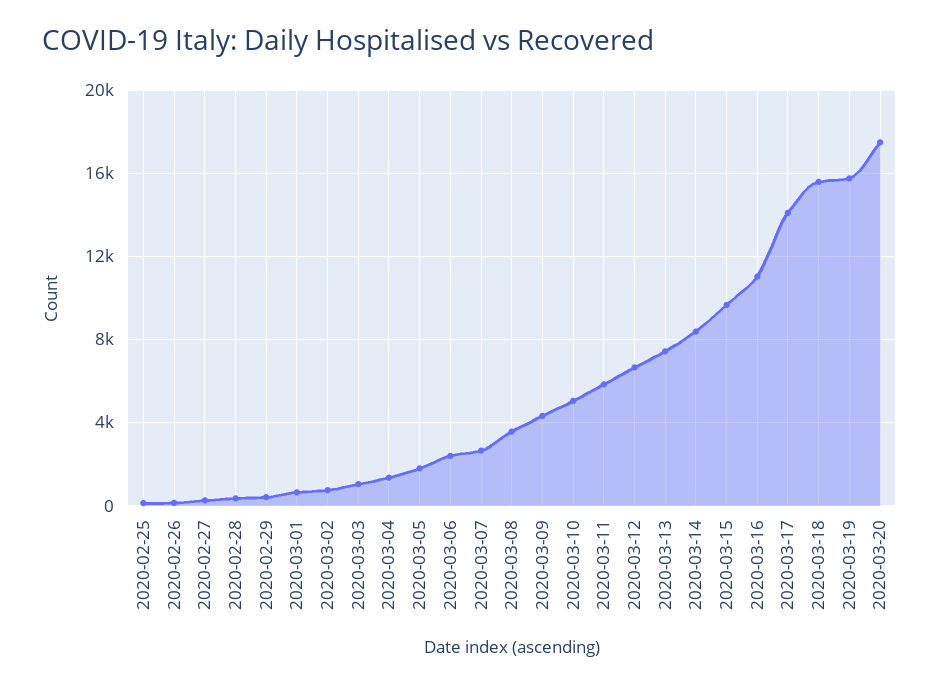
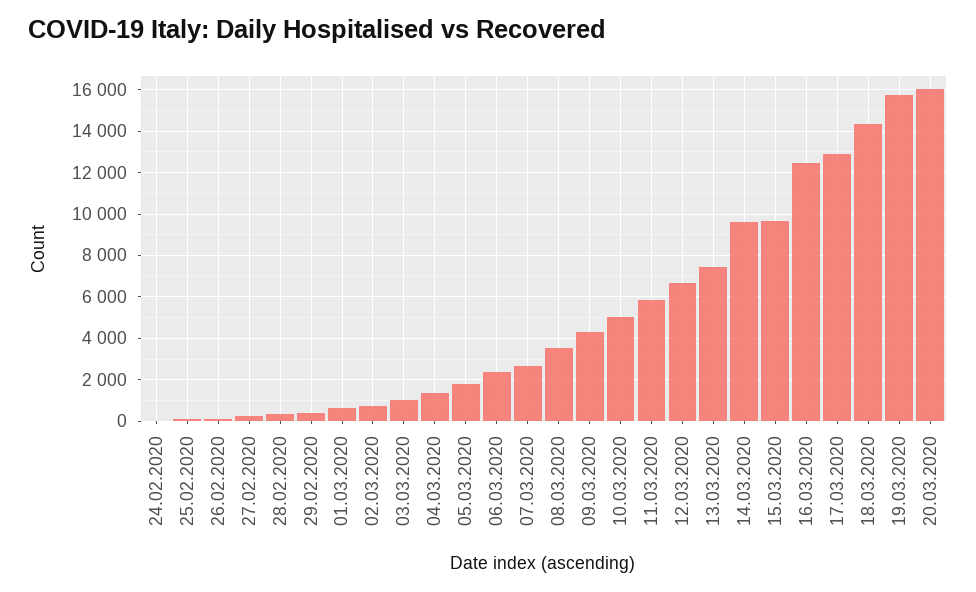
2020-03-14: 8500 -> 9500
2020-03-16: 11000 -> 12500
2020-03-17: 14000 -> 13000
2020-03-18: 15500 -> 14500
2020-03-20: 17500 -> 16000
24.02.2020: none -> 0

